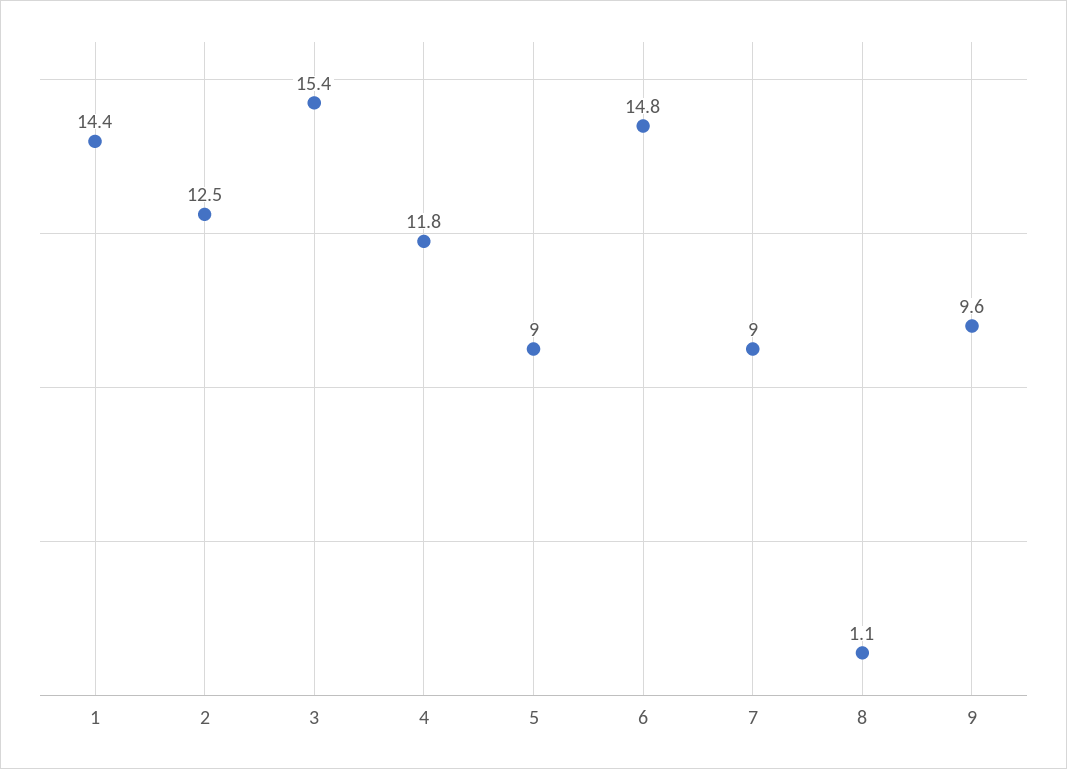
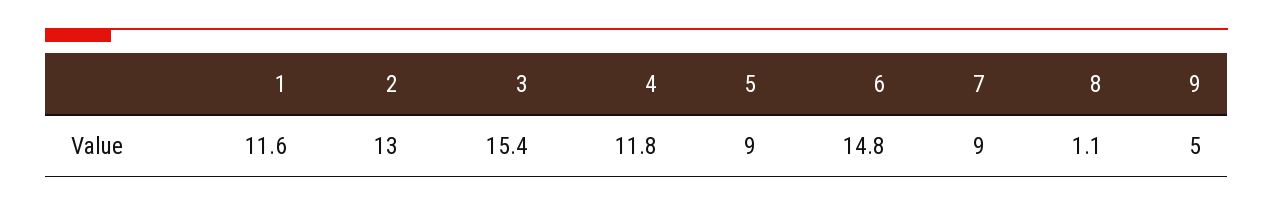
1: 14.4 -> 11.6
2: 12.5 -> 13
9: 9.6 -> 5

